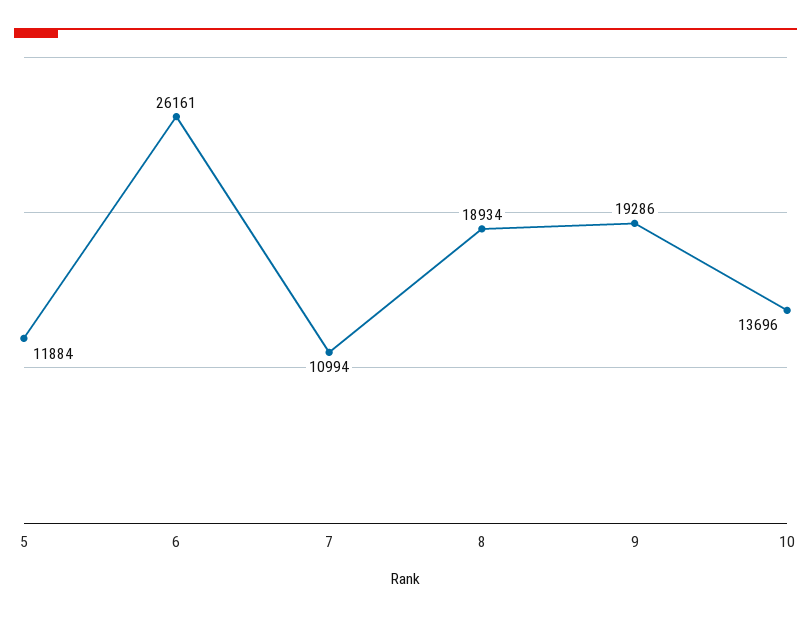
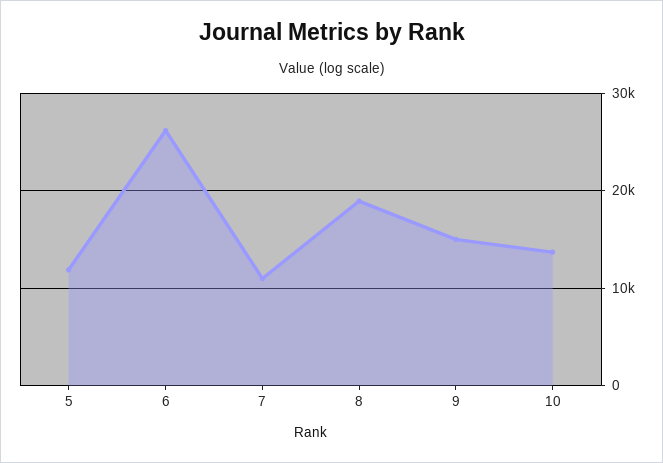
9: 19286 -> 15000

